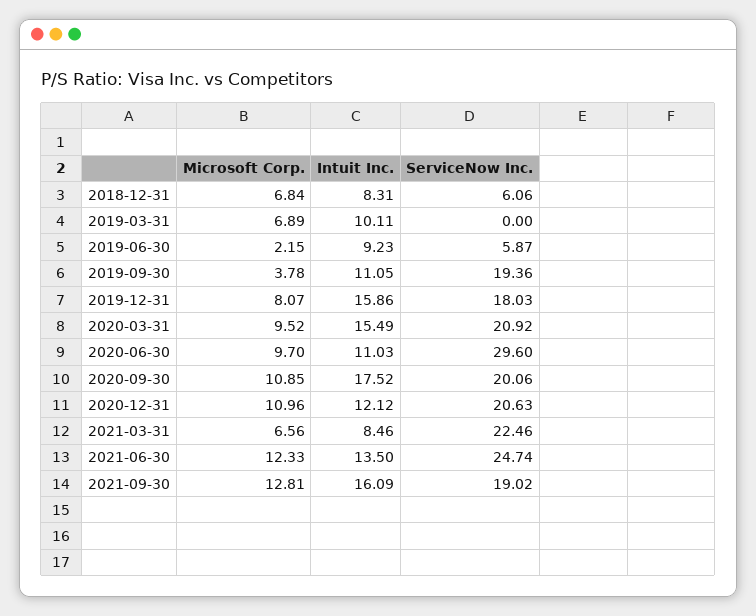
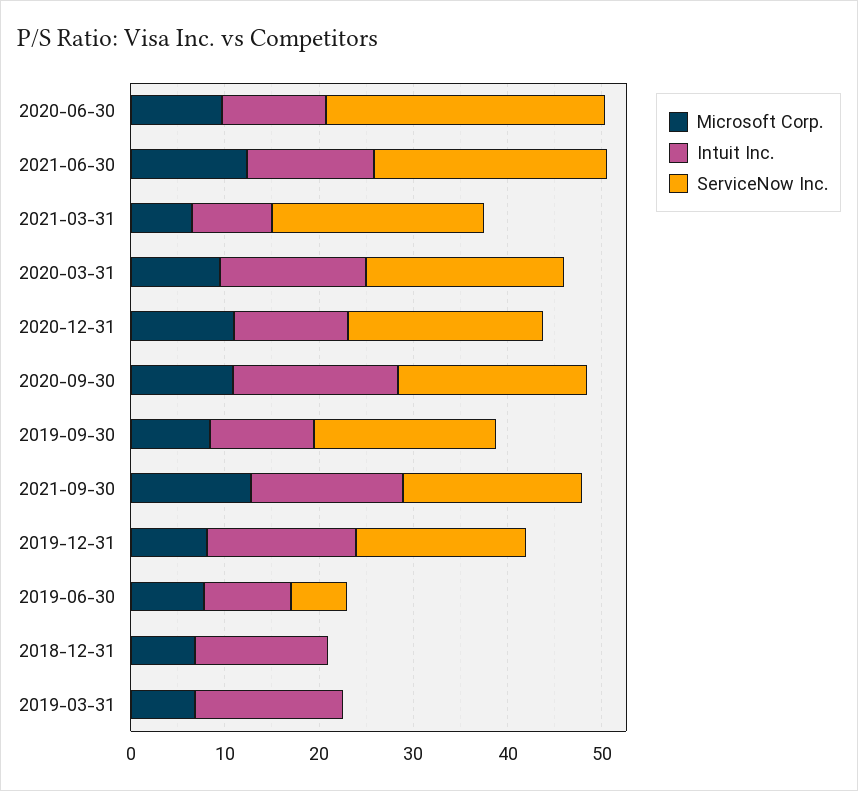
Intuit Inc., 2018-12-31: 8.31 -> 14
ServiceNow Inc., 2018-12-31: 6.06 -> 0
Intuit Inc., 2019-03-31: 10.11 -> 16
Microsoft Corp., 2019-06-30: 2.15 -> 8
Microsoft Corp., 2019-09-30: 3.78 -> 8

